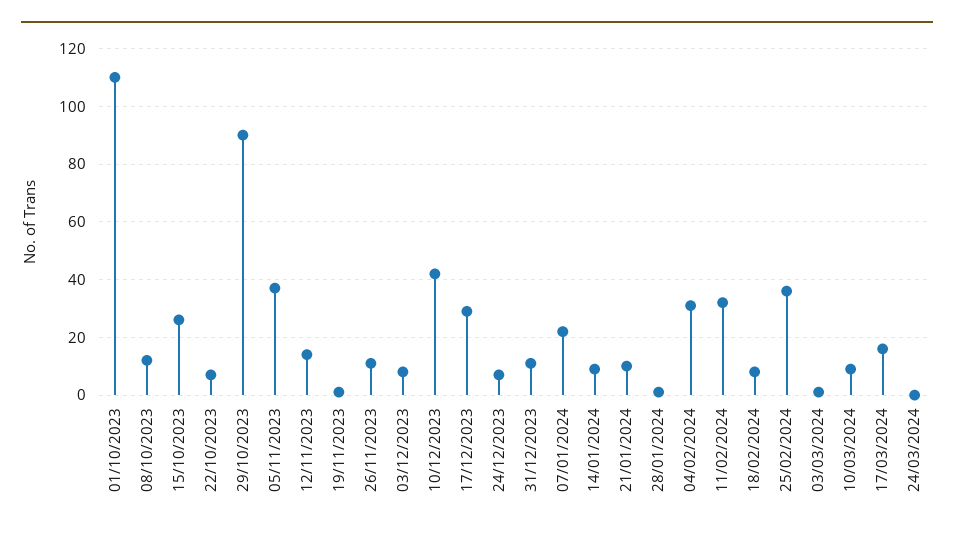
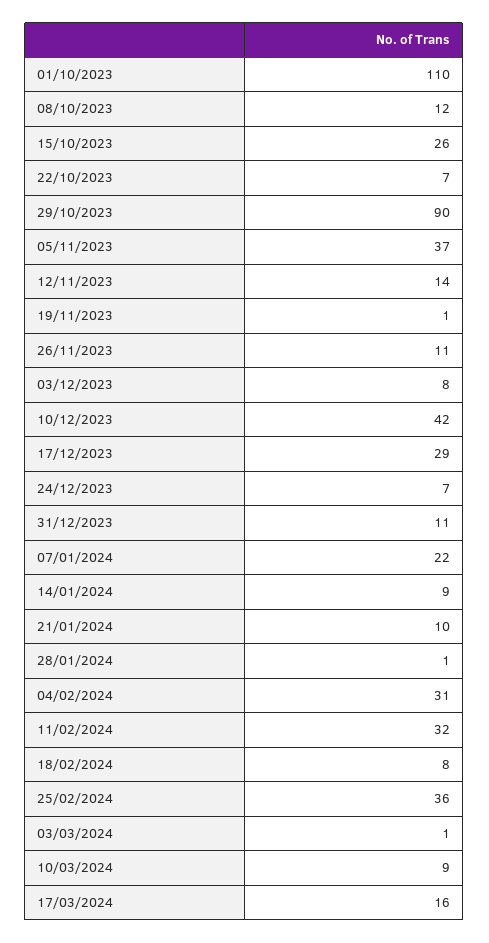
24/03/2024: 0 -> none

